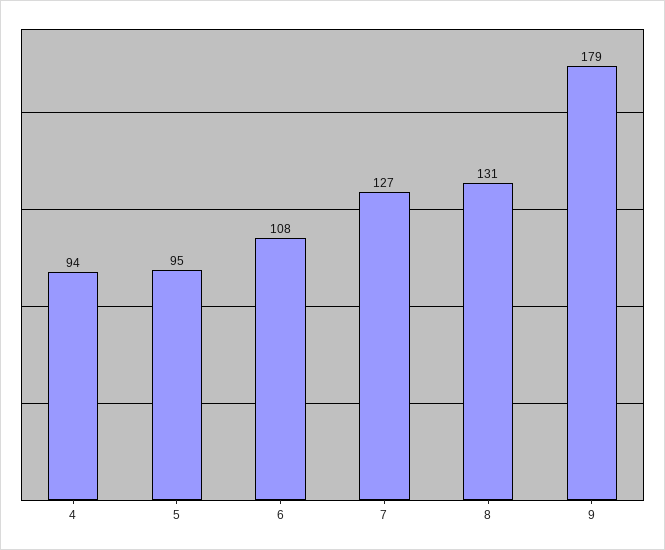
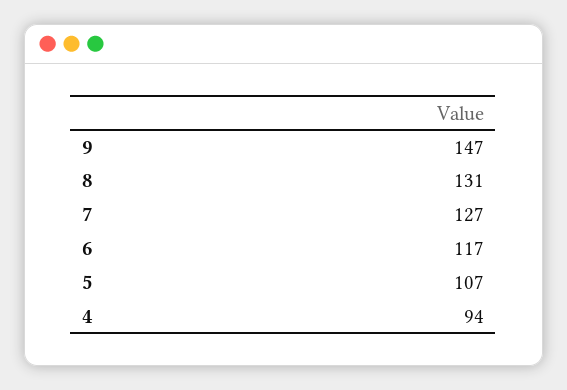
5: 95 -> 107
6: 108 -> 117
9: 179 -> 147

